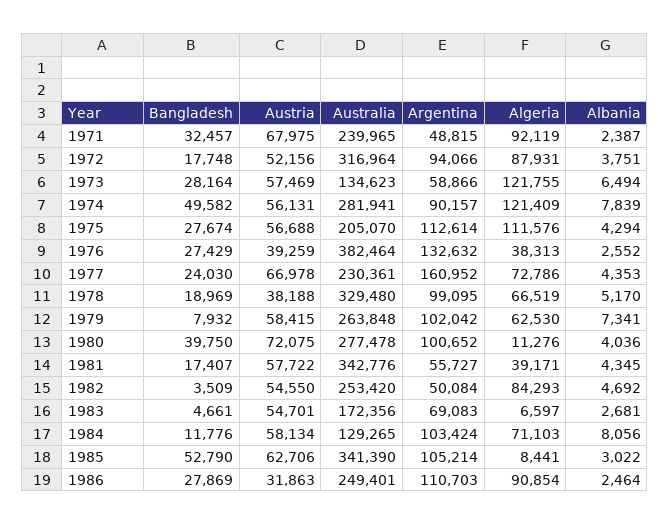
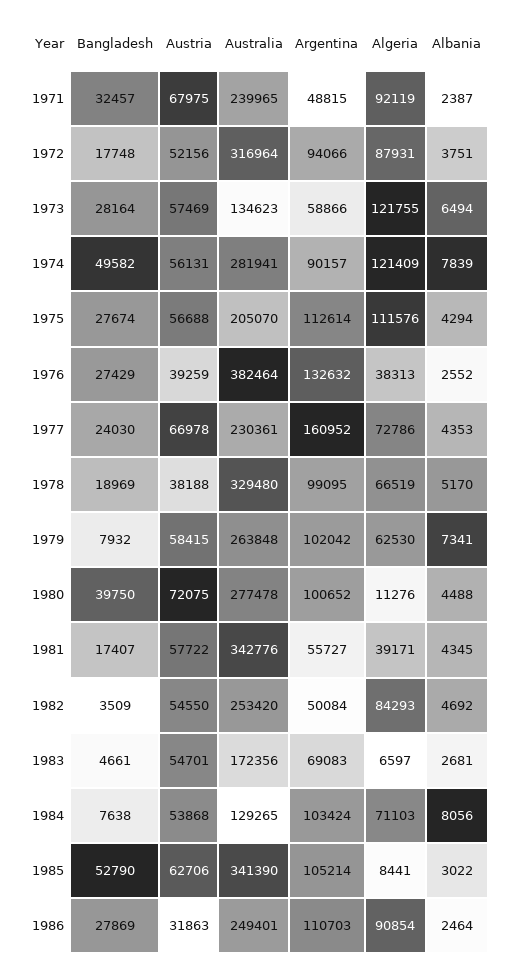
Albania, 1980: 4036 -> 4488
Bangladesh, 1984: 11776 -> 7638
Austria, 1984: 58134 -> 53868

